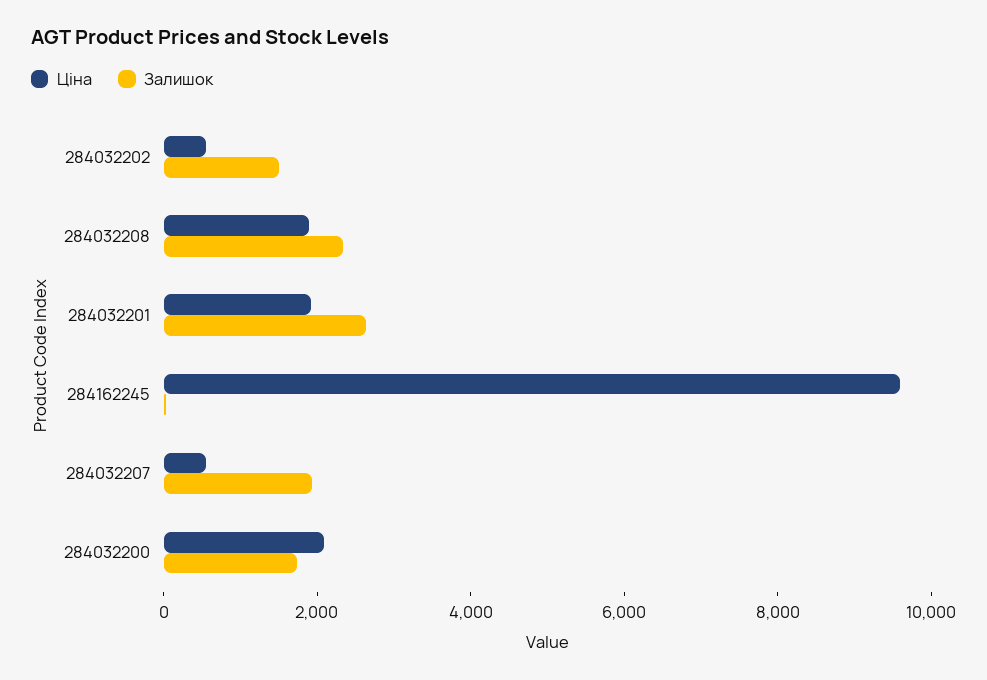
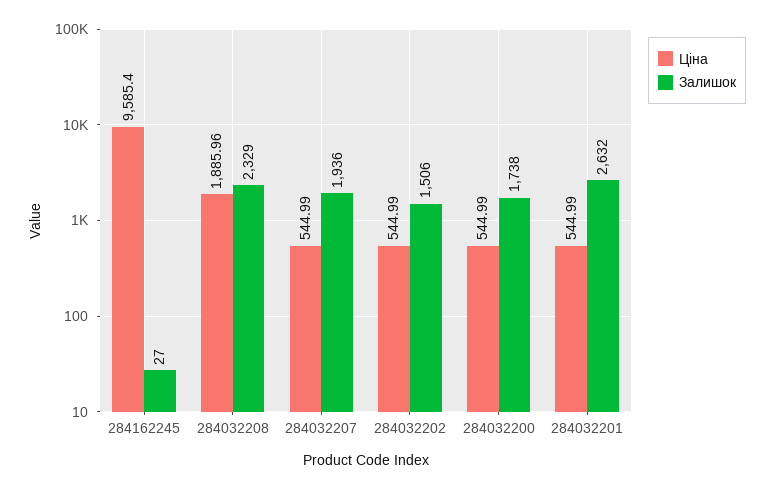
Ціна, 284032201: 2000 -> 544.99
Ціна, 284032200: 2000 -> 544.99

